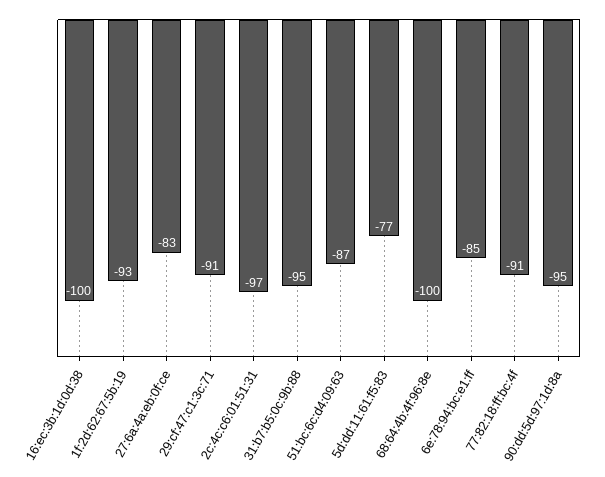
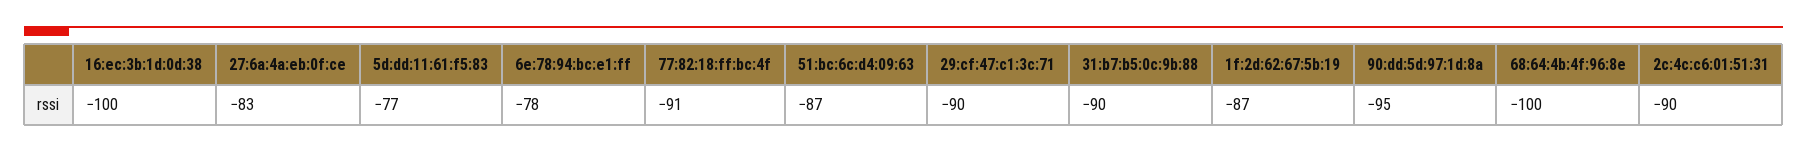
1f:2d:62:67:5b:19: -93 -> -87
29:cf:47:c1:3c:71: -91 -> -90
2c:4c:c6:01:51:31: -97 -> -90
31:b7:b5:0c:9b:88: -95 -> -90
6e:78:94:bc:e1:ff: -85 -> -78

